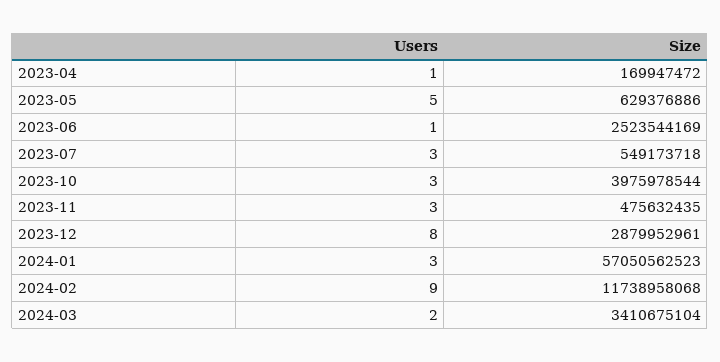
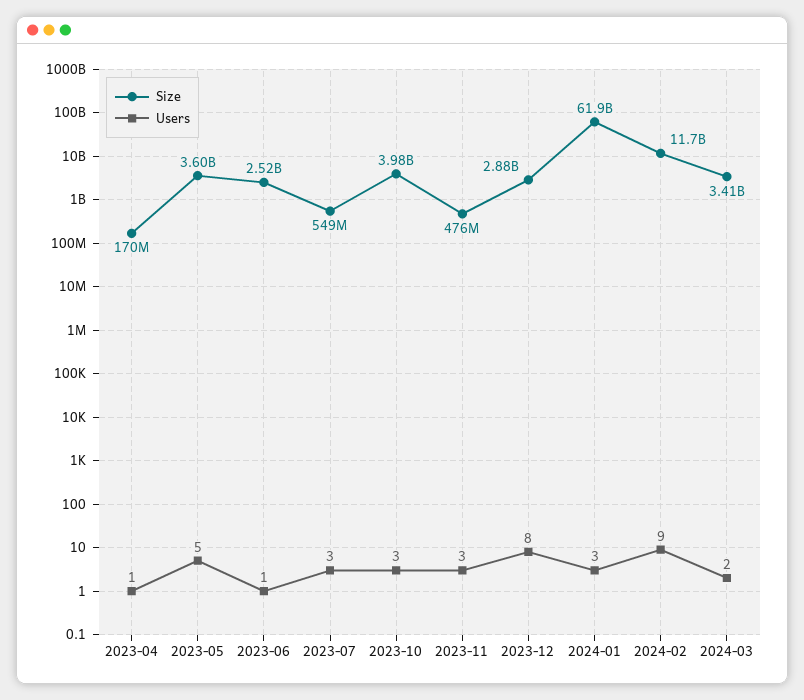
Size, 2023-05: 629376886 -> 3600000000
Size, 2024-01: 57050562523 -> 61900000000

